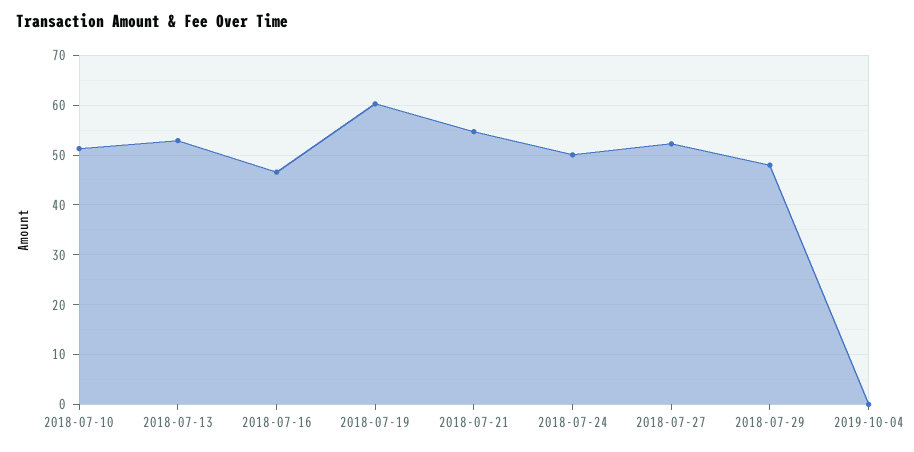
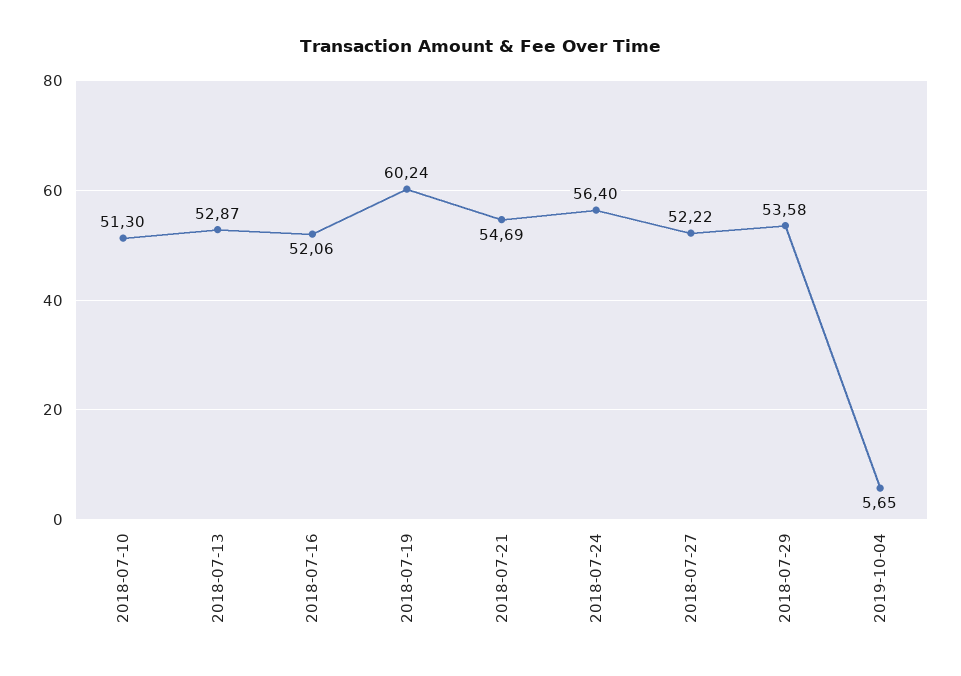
2018-07-16: 46 -> 52.06
2018-07-24: 50 -> 56.4
2018-07-29: 48 -> 53.58
2019-10-04: 0 -> 5.65

